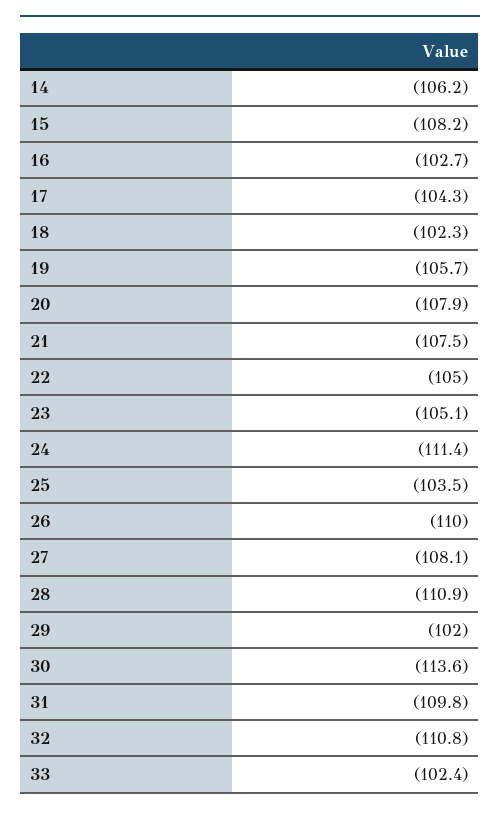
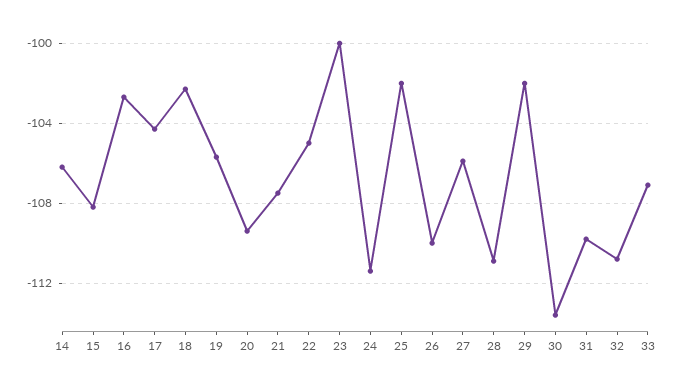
20: -107.9 -> -109.5
23: -105.1 -> -100
25: -103.5 -> -102
27: -108.1 -> -106
33: -102.4 -> -107

